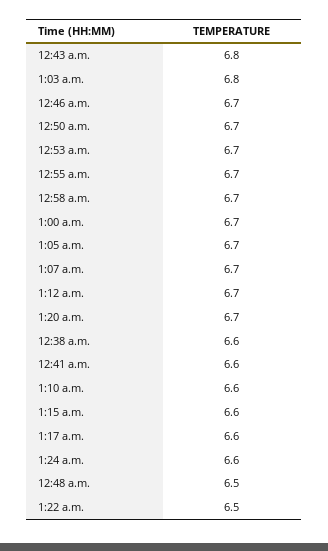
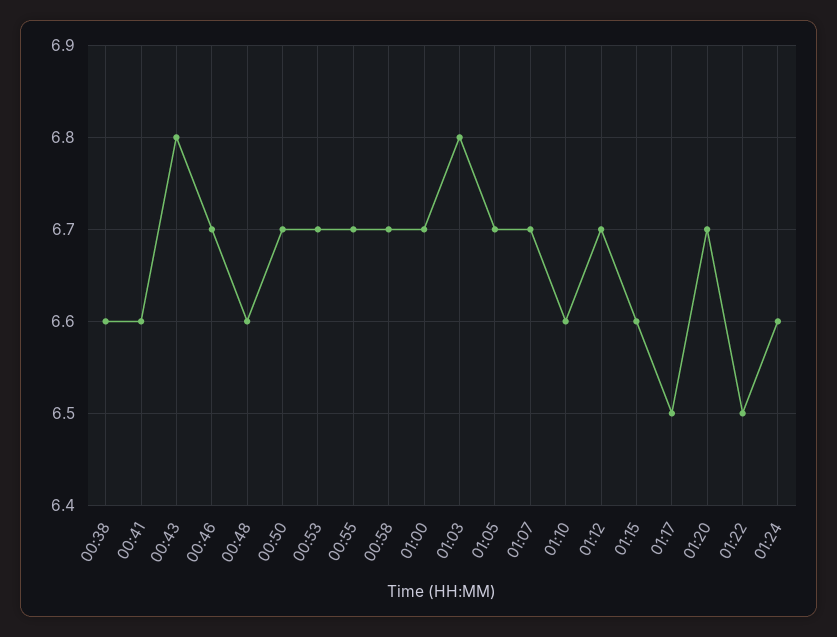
1:17 a.m.: 6.6 -> 6.5
12:48 a.m.: 6.5 -> 6.6

